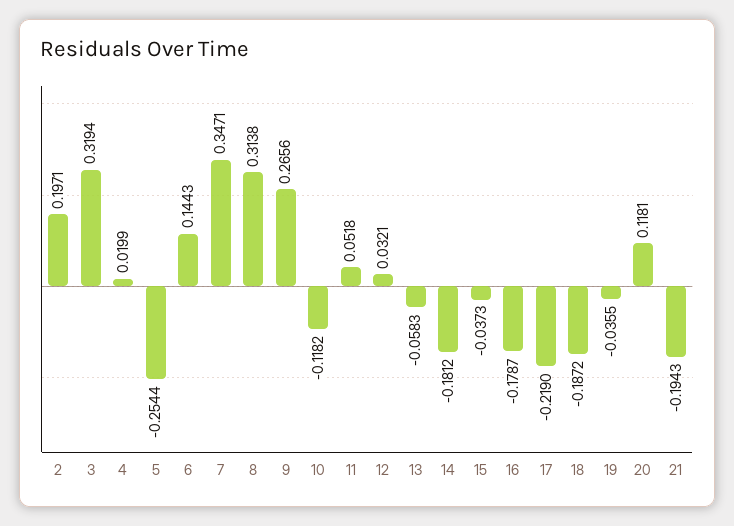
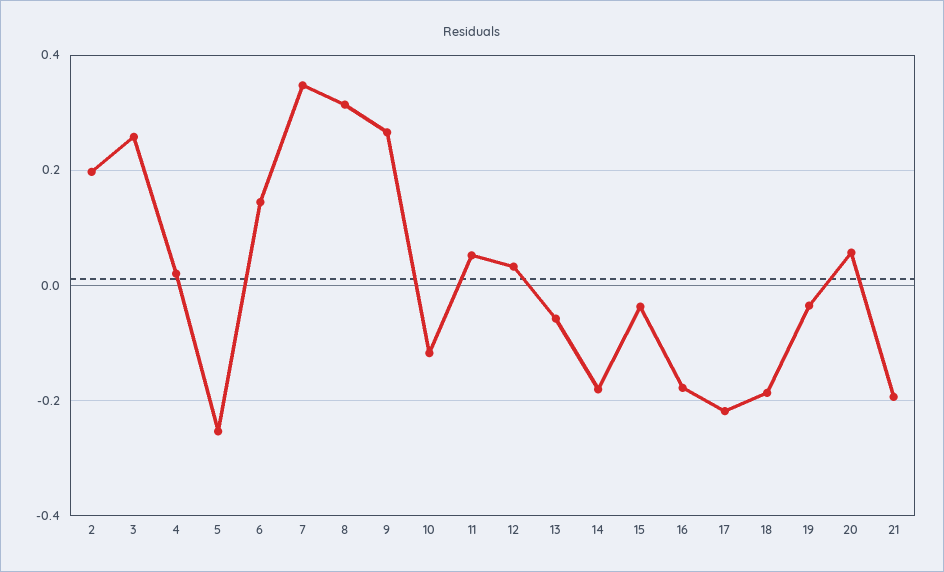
3: 0.3194 -> 0.26
20: 0.1181 -> 0.06

